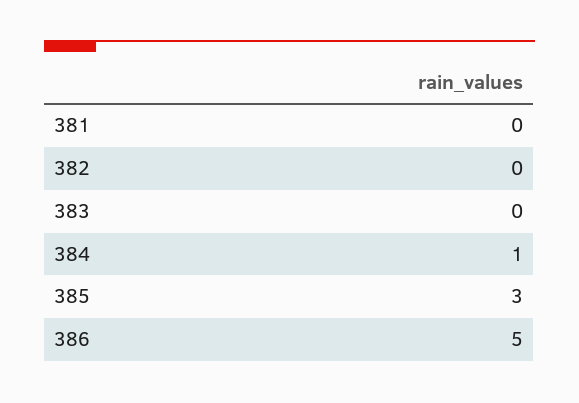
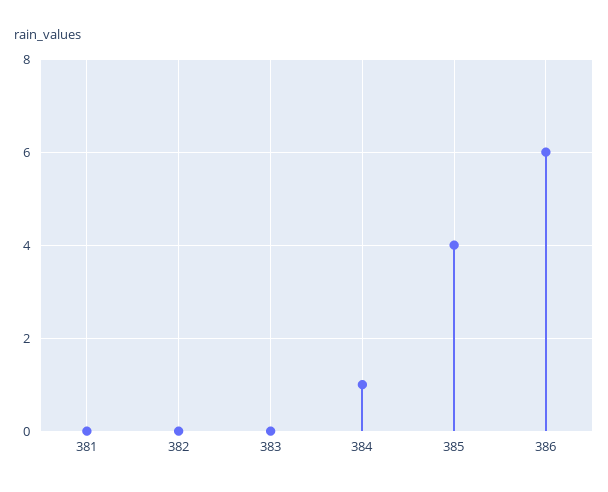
385: 3 -> 4
386: 5 -> 6

